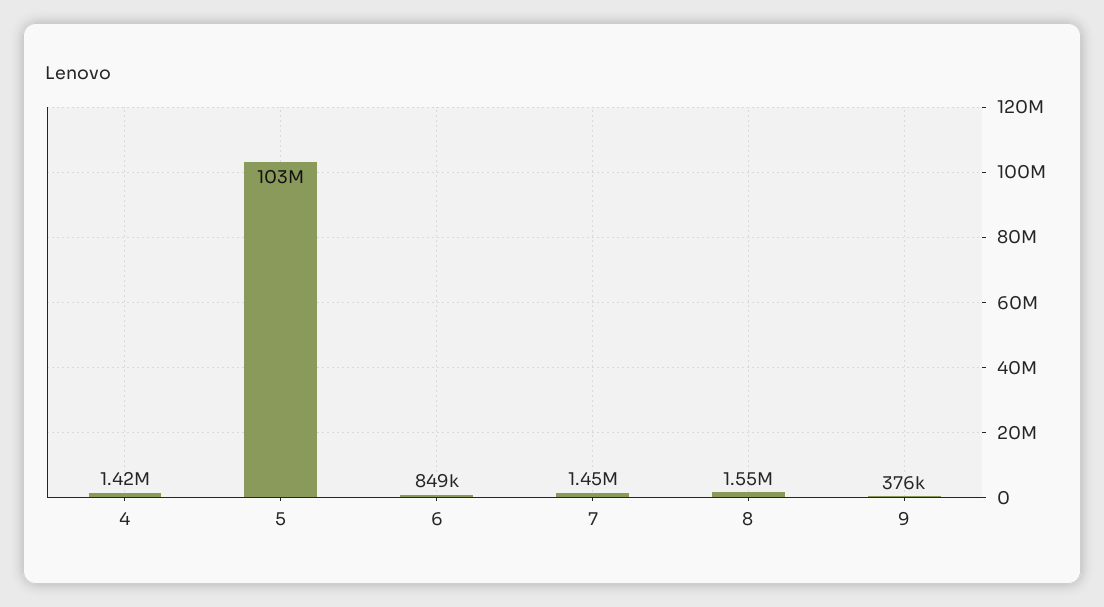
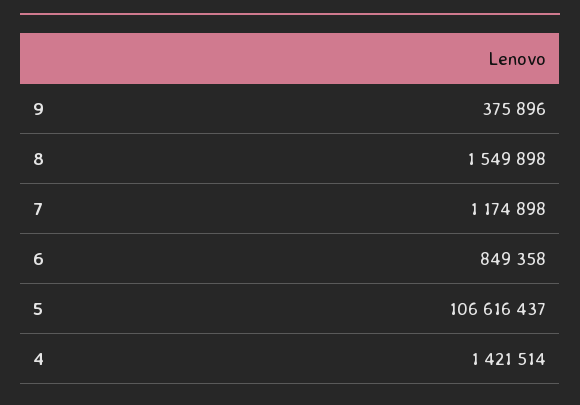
5: 103000000 -> 106616437
7: 1450000 -> 1174898

